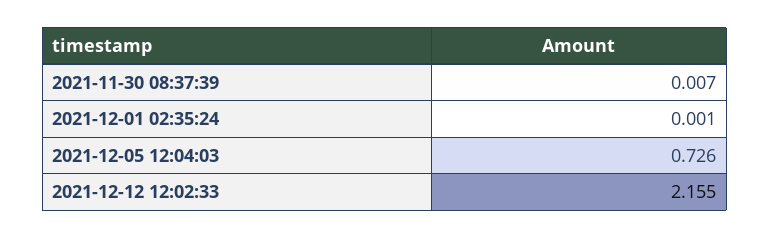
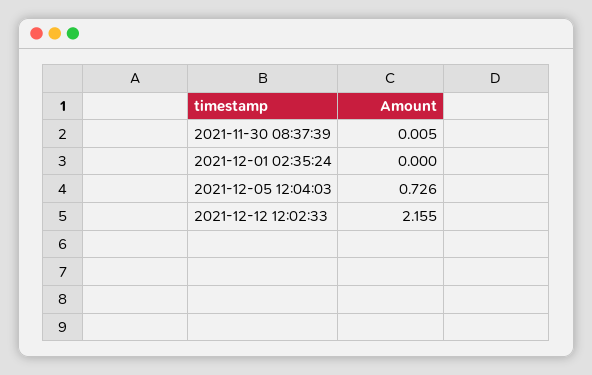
2021-11-30 08:37:39: 0.007 -> 0.005
2021-12-01 02:35:24: 0.001 -> 0

